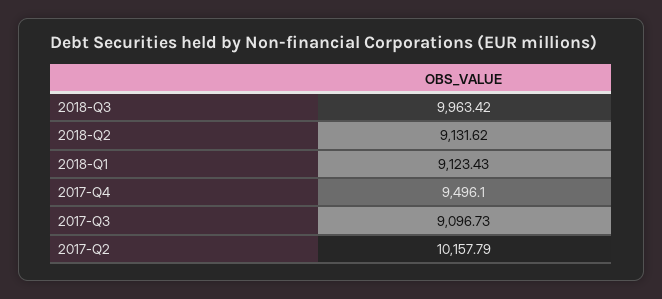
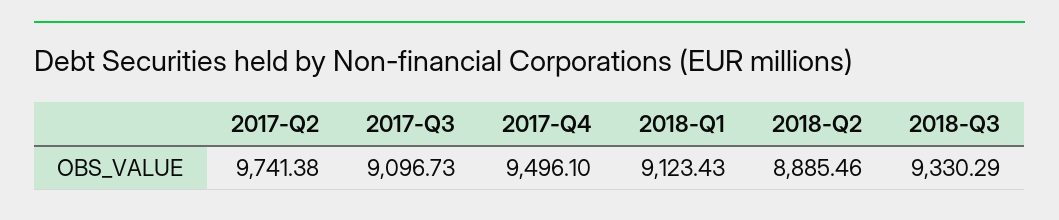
2018-Q3: 9963.42 -> 9330.29
2018-Q2: 9131.62 -> 8885.46
2017-Q2: 10157.79 -> 9741.38

